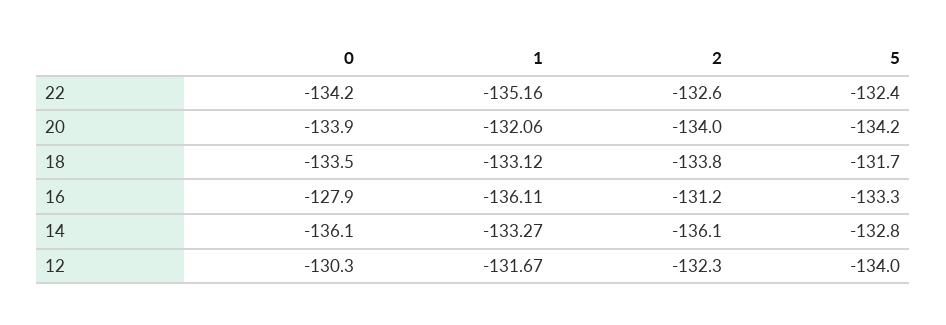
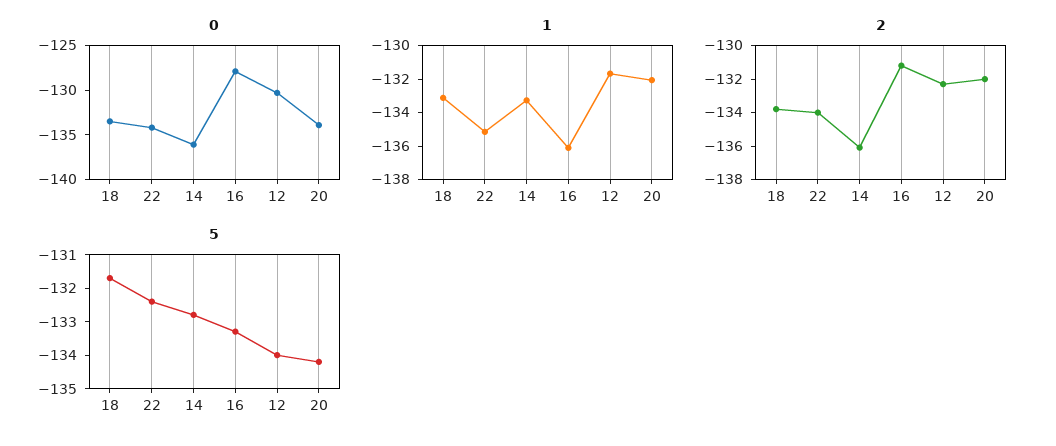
2, 22: -132.6 -> -134
2, 20: -134 -> -132

